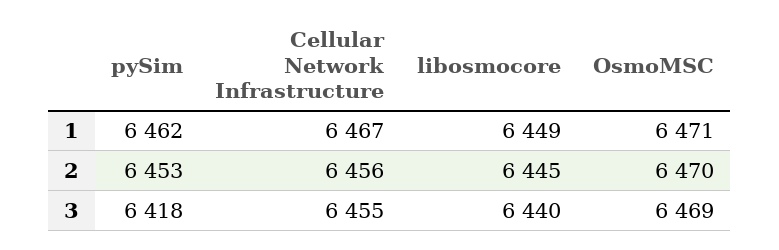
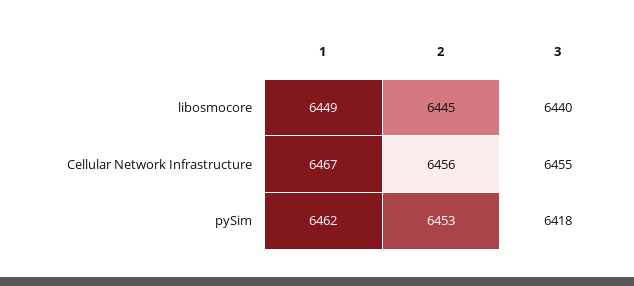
OsmoMSC, 1: 6471 -> none
OsmoMSC, 2: 6470 -> none
OsmoMSC, 3: 6469 -> none

